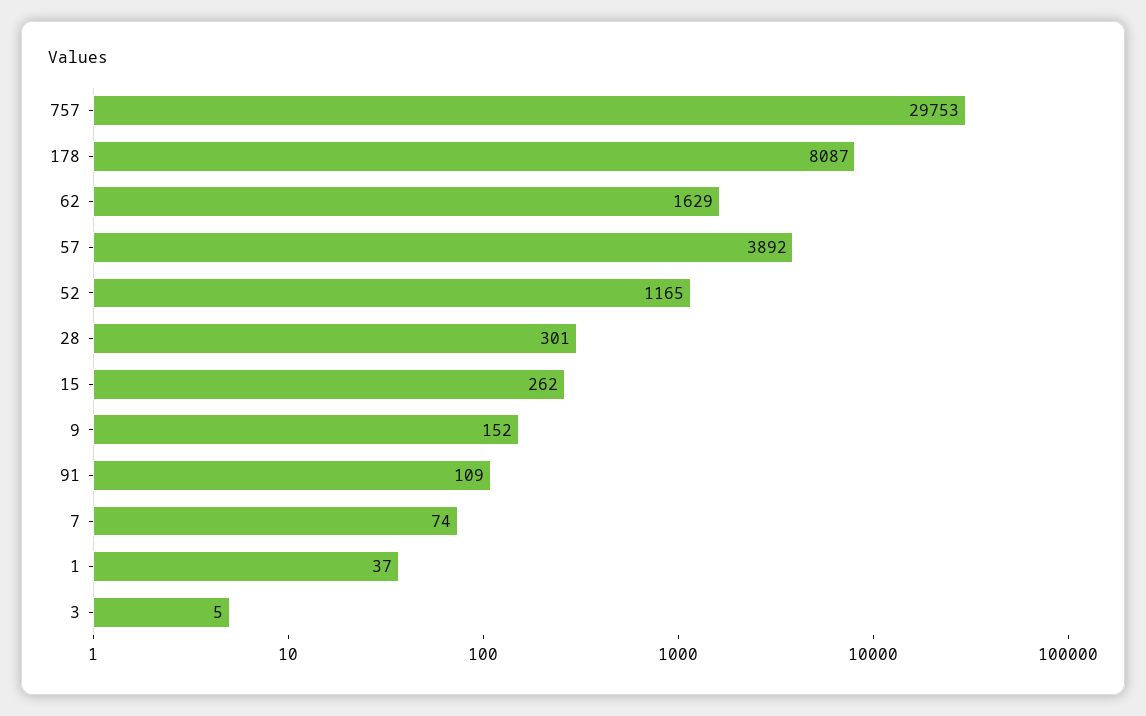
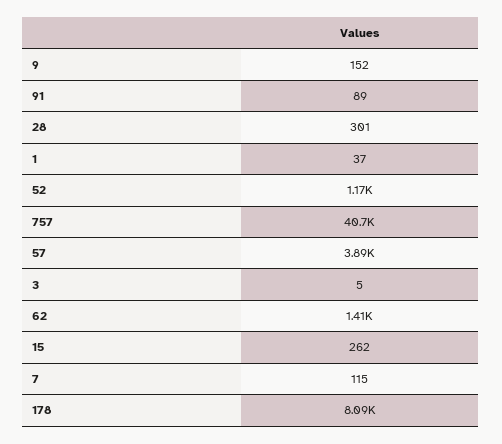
757: 29753 -> 40700
62: 1629 -> 1410
91: 109 -> 89
7: 74 -> 115

